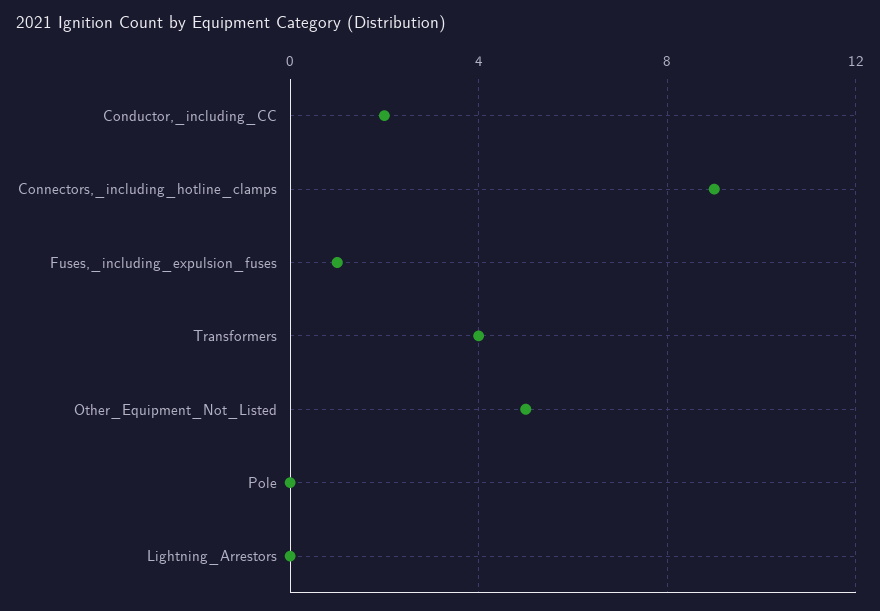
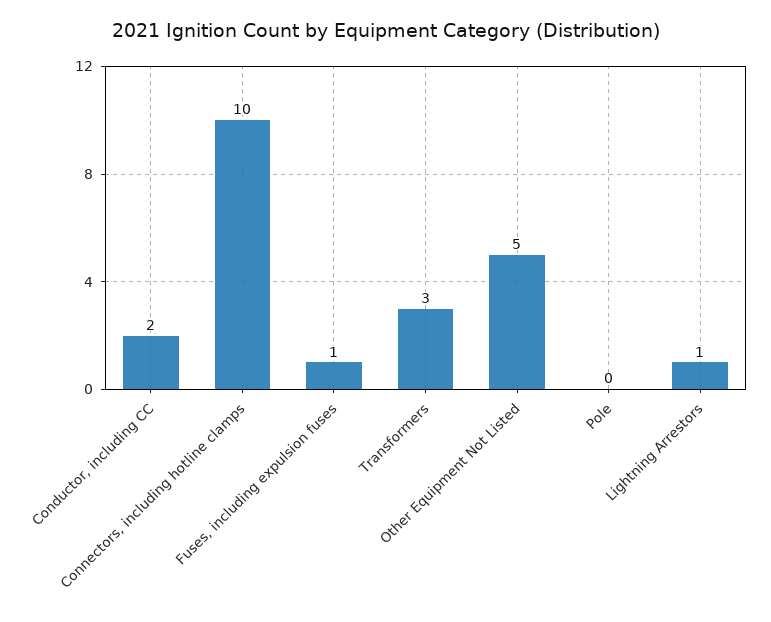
Connectors,_including_hotline_clamps: 9 -> 10
Transformers: 4 -> 3
Lightning_Arrestors: 0 -> 1

